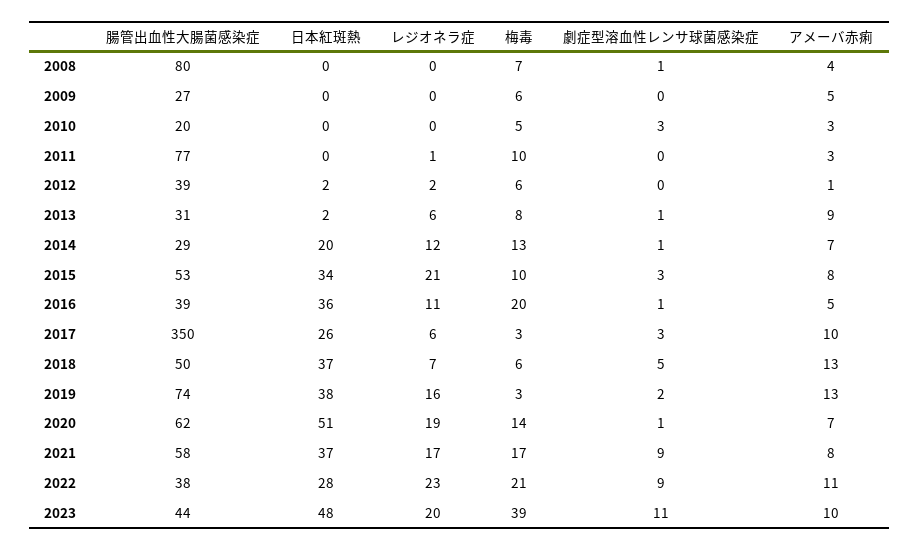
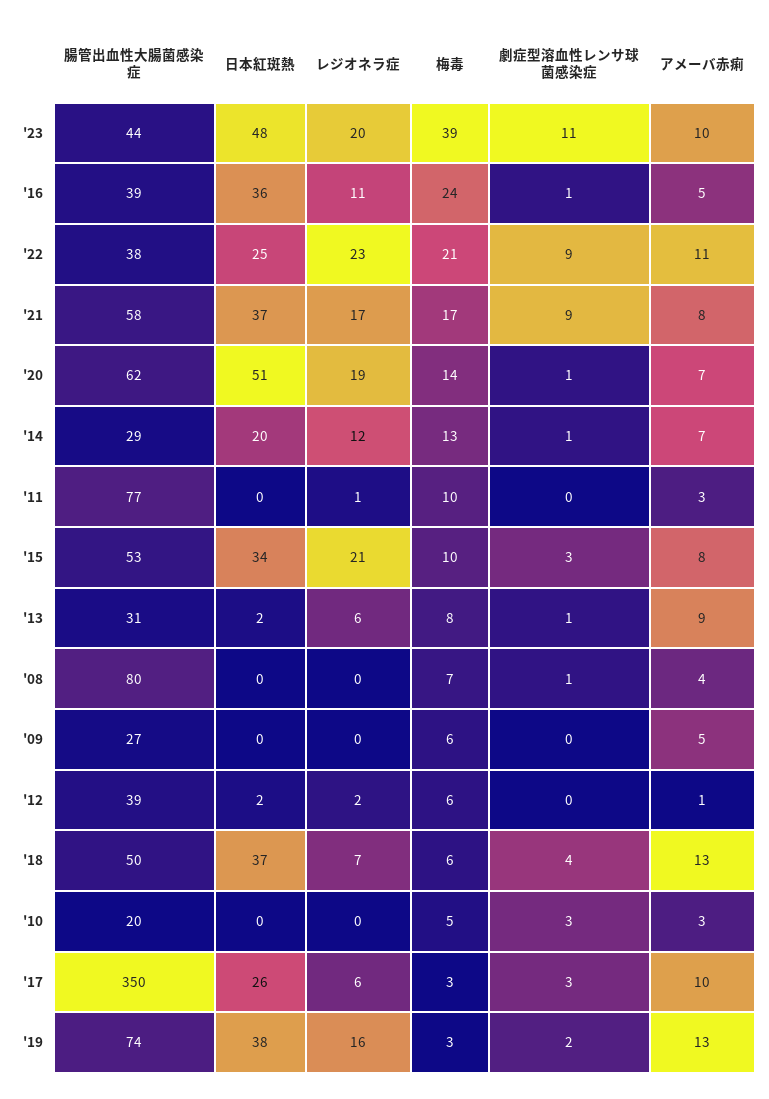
梅毒, 2016: 20 -> 24
劇症型溶血性レンサ球菌感染症, 2018: 5 -> 4
日本紅斑熱, 2022: 28 -> 25

